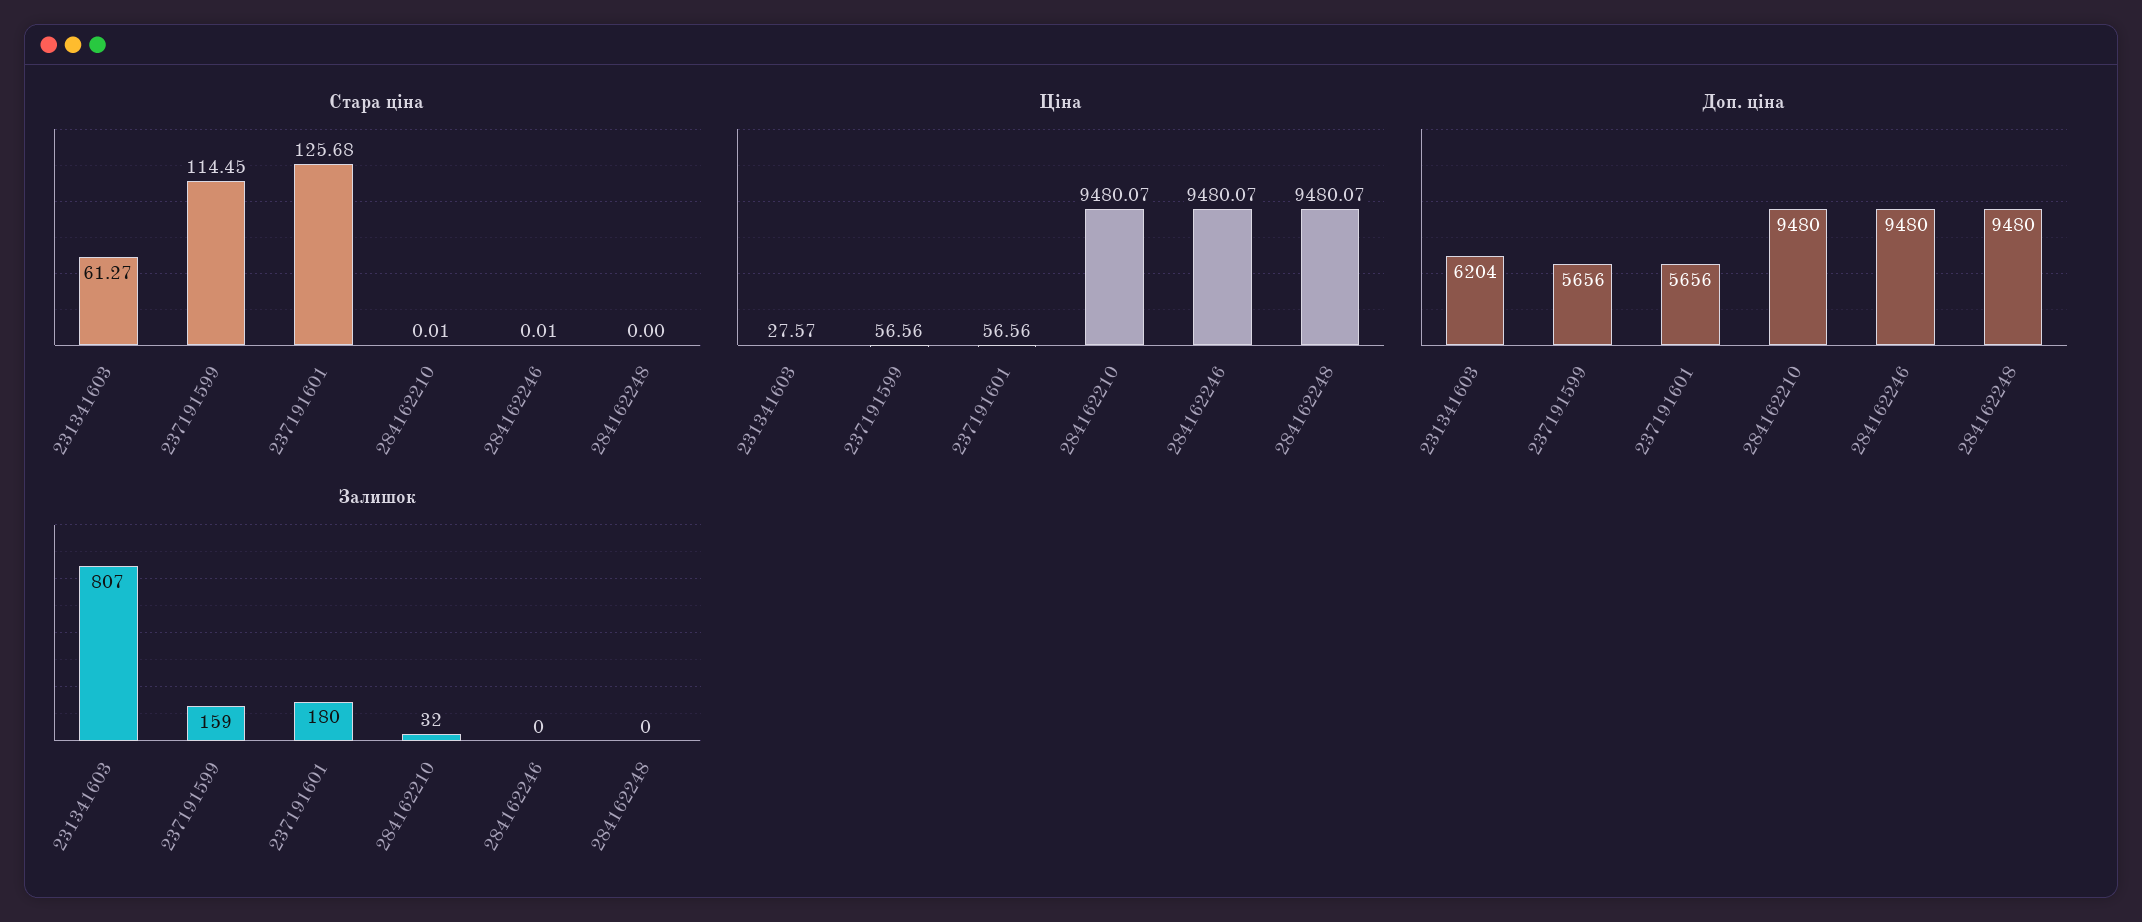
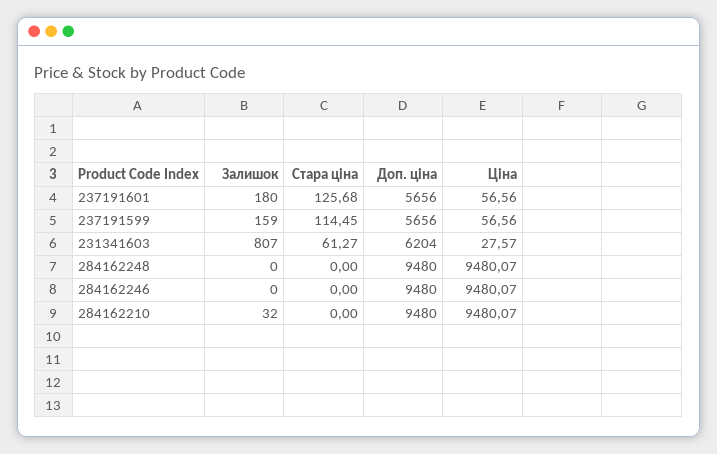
Стара ціна, 284162210: 0.01 -> 0
Стара ціна, 284162246: 0.01 -> 0

